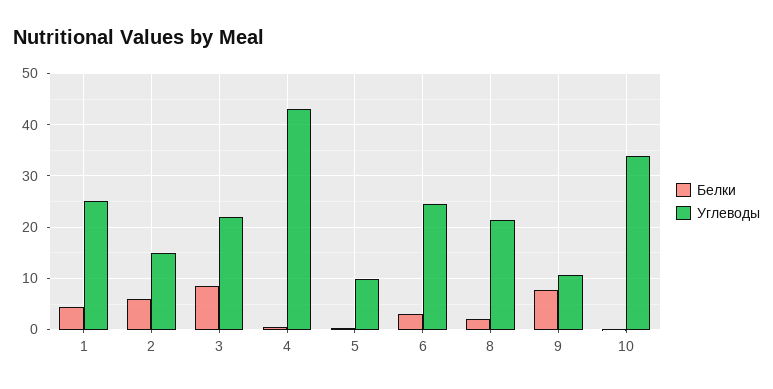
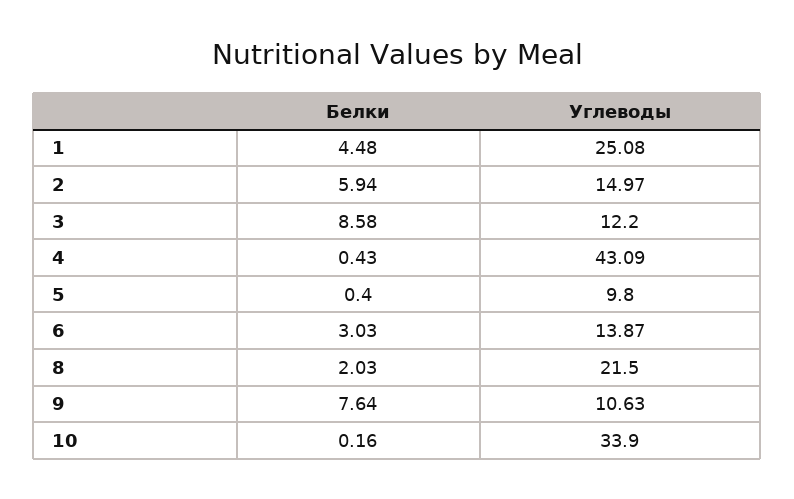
Углеводы, 3: 22 -> 12.2
Углеводы, 6: 24 -> 13.87

